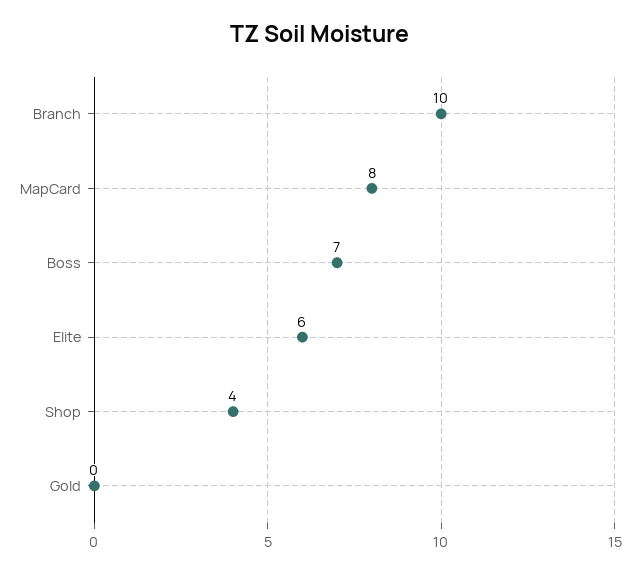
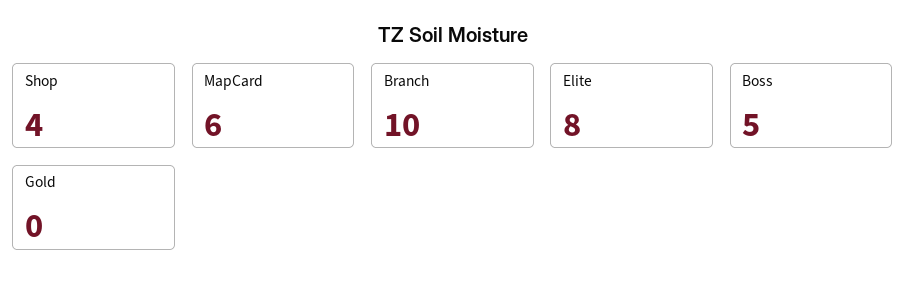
MapCard: 8 -> 6
Boss: 7 -> 5
Elite: 6 -> 8

